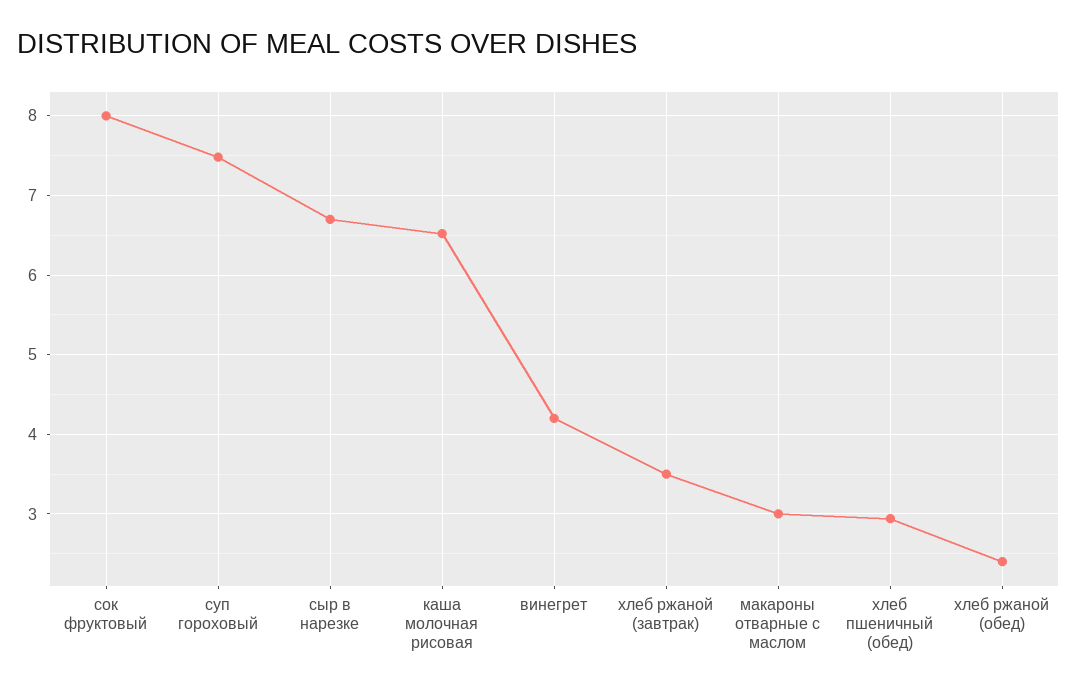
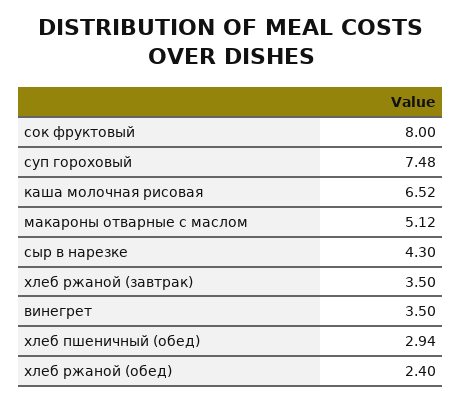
сыр в нарезке: 6.7 -> 4.3
винегрет: 4.2 -> 3.5
макароны отварные с маслом: 3 -> 5.12

